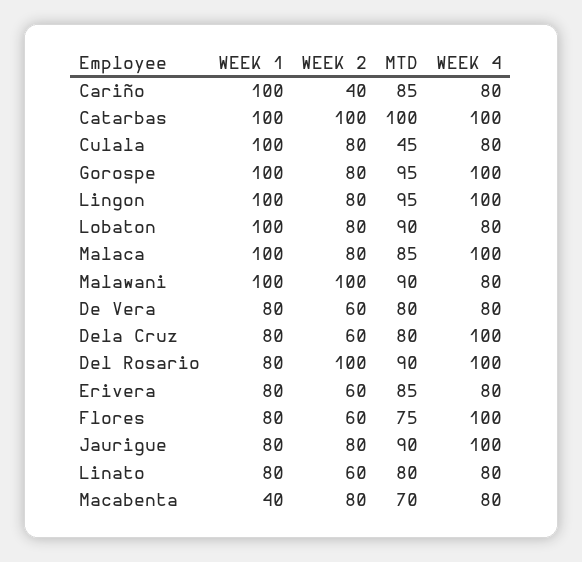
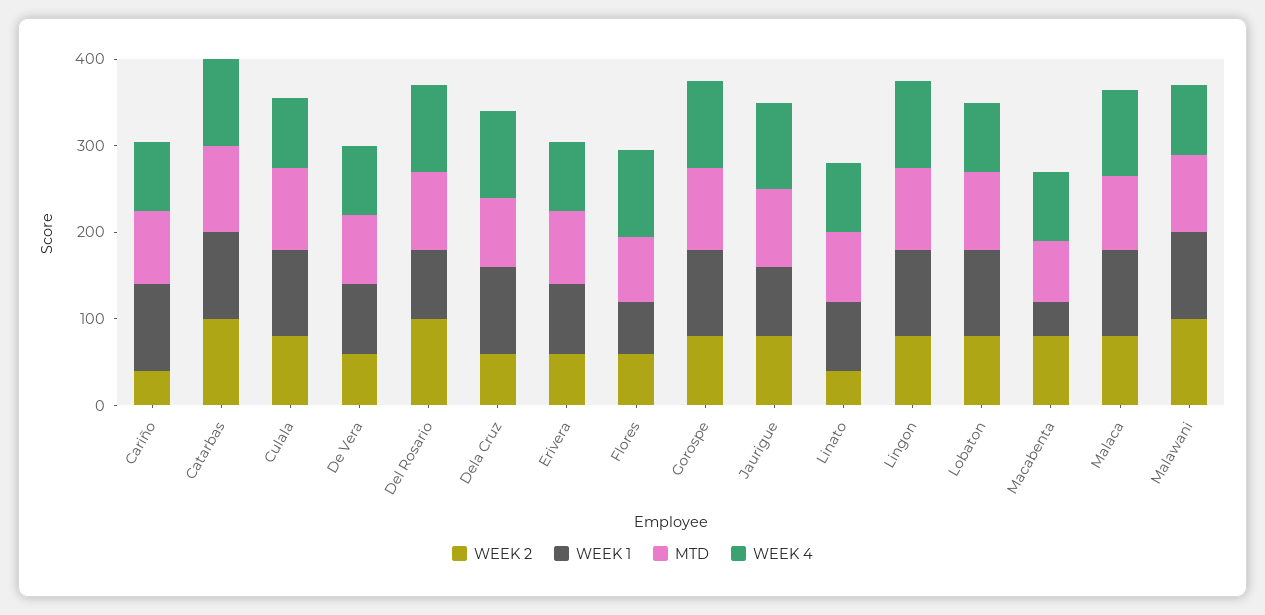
MTD, Culala: 45 -> 100
WEEK 1, Dela Cruz: 80 -> 100
WEEK 1, Flores: 80 -> 60
WEEK 2, Linato: 60 -> 40

